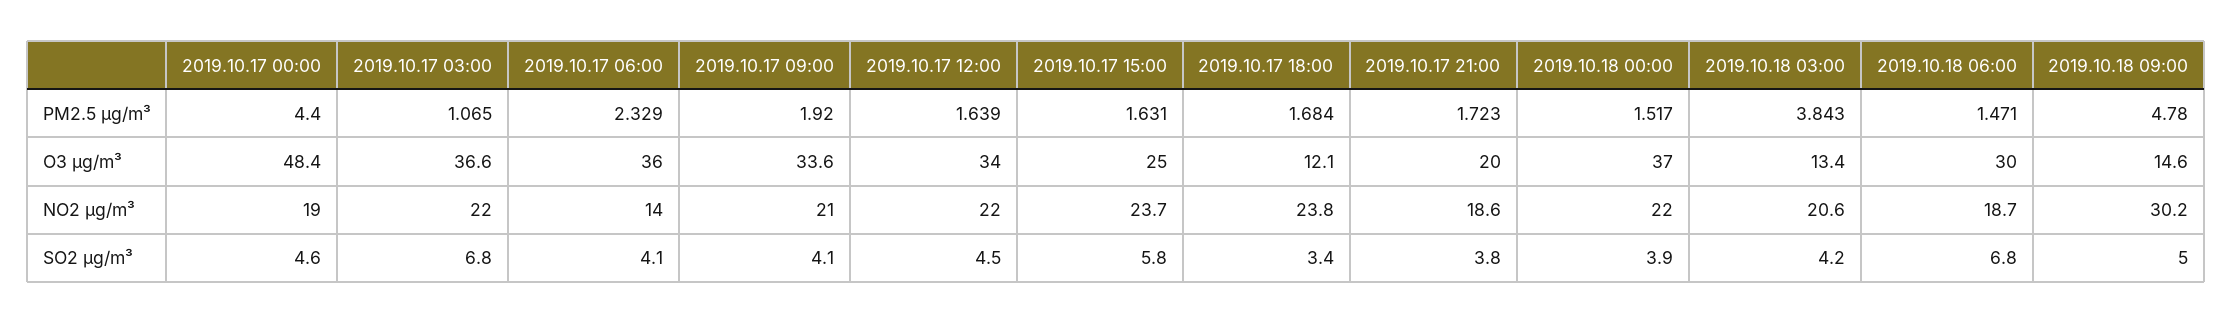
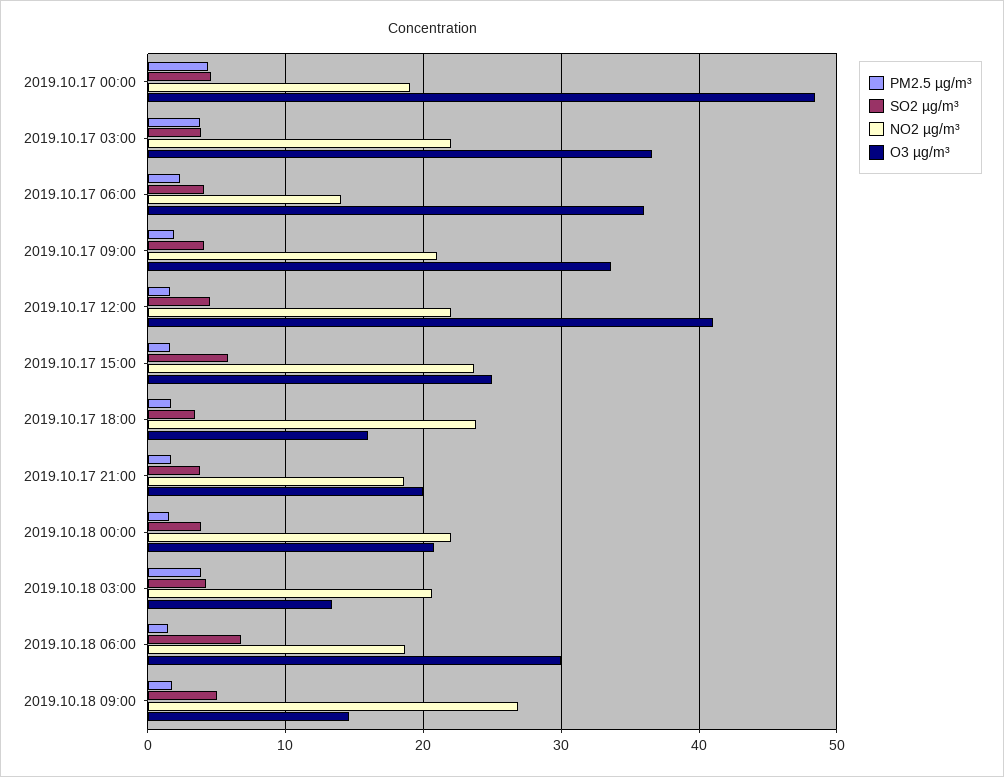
PM2.5 µg/m³, 2019.10.17 03:00: 1.065 -> 4
PM2.5 µg/m³, 2019.10.18 09:00: 4.78 -> 2
O3 µg/m³, 2019.10.17 12:00: 34 -> 41
O3 µg/m³, 2019.10.17 18:00: 12.1 -> 16
O3 µg/m³, 2019.10.18 00:00: 37 -> 21
NO2 µg/m³, 2019.10.18 09:00: 30.2 -> 27
SO2 µg/m³, 2019.10.17 03:00: 6.8 -> 4

